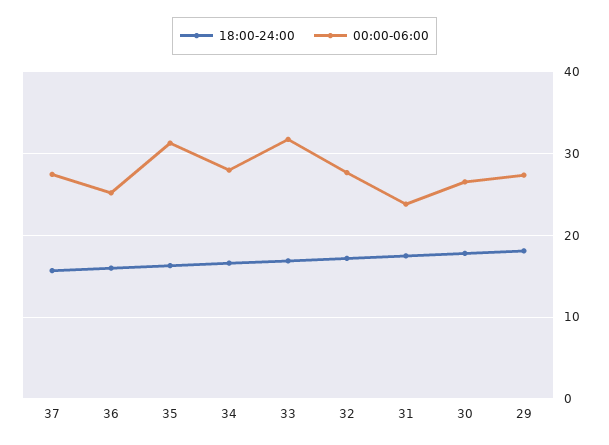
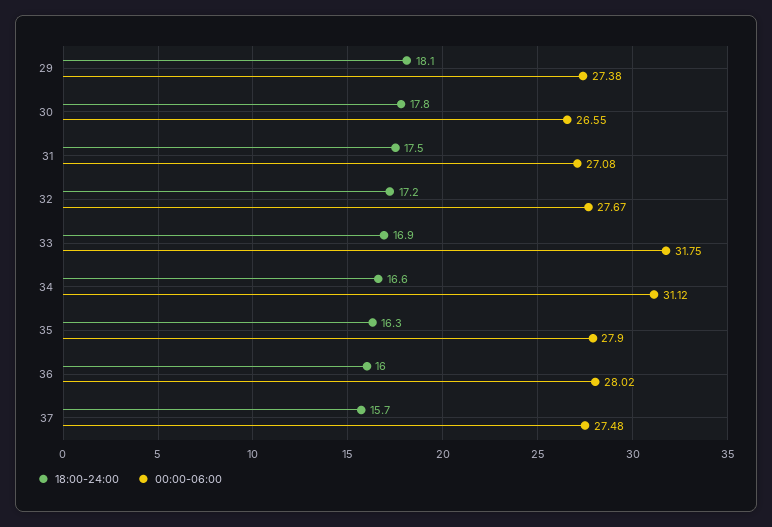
00:00-06:00, 36: 25 -> 28.02
00:00-06:00, 35: 31 -> 27.9
00:00-06:00, 34: 28 -> 31.12
00:00-06:00, 31: 24 -> 27.08

